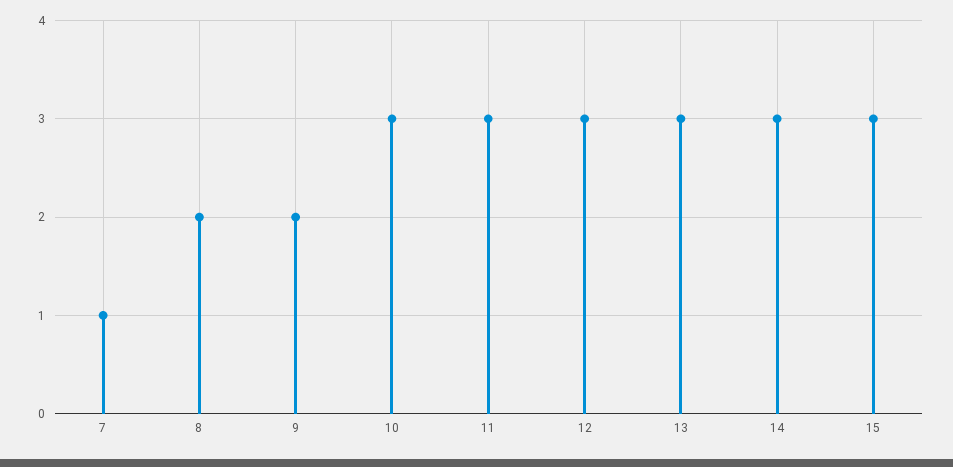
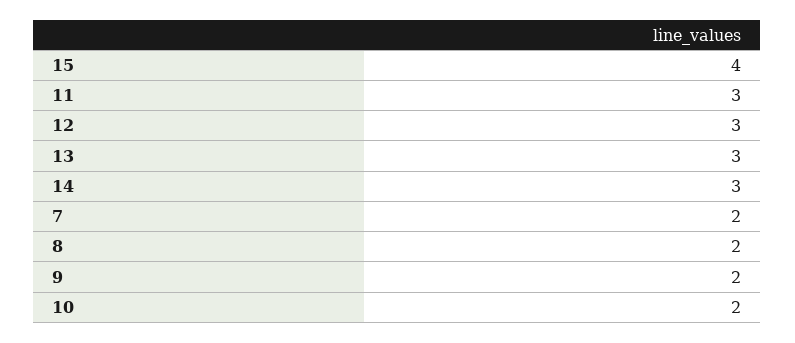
7: 1 -> 2
10: 3 -> 2
15: 3 -> 4

